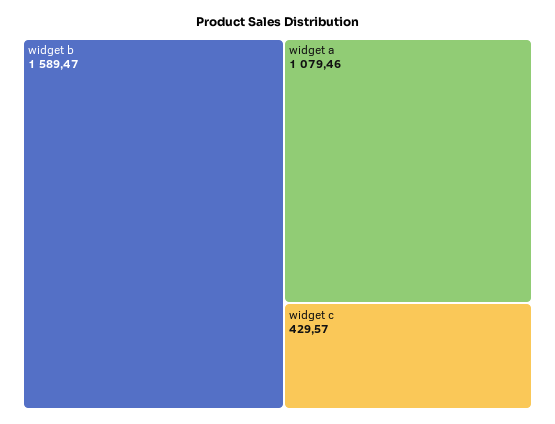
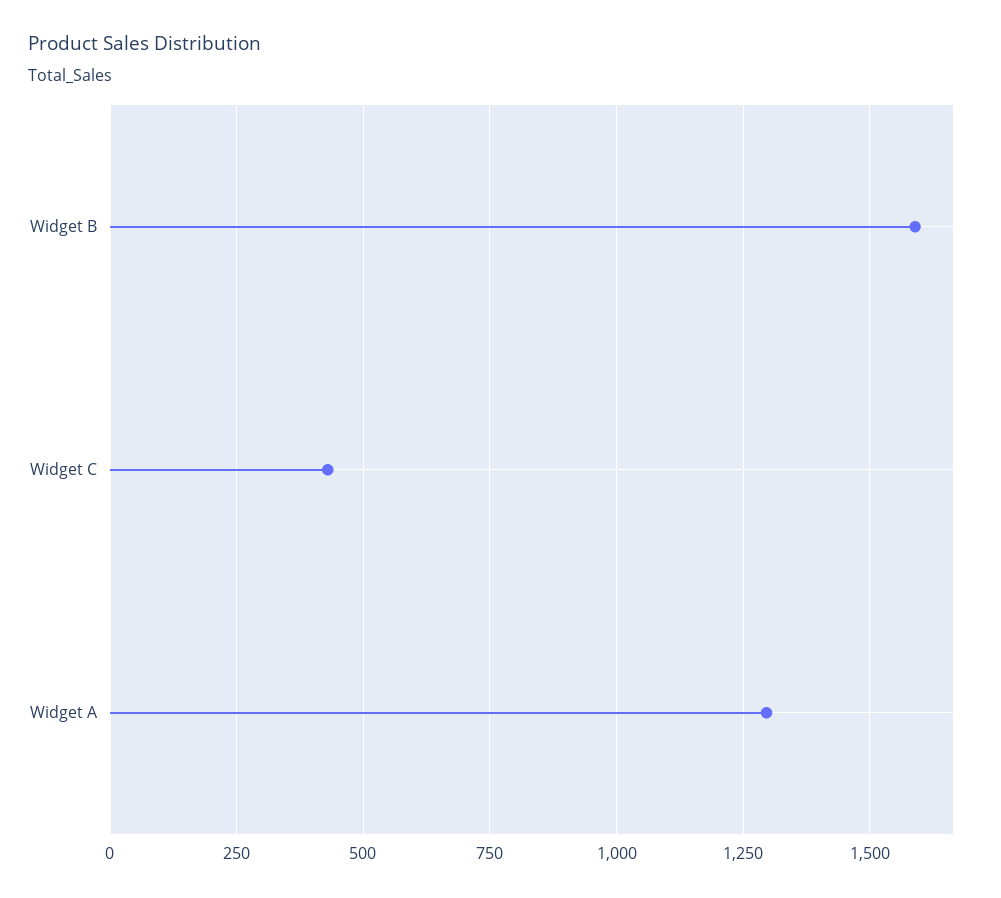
widget a: 1079.46 -> 1300

